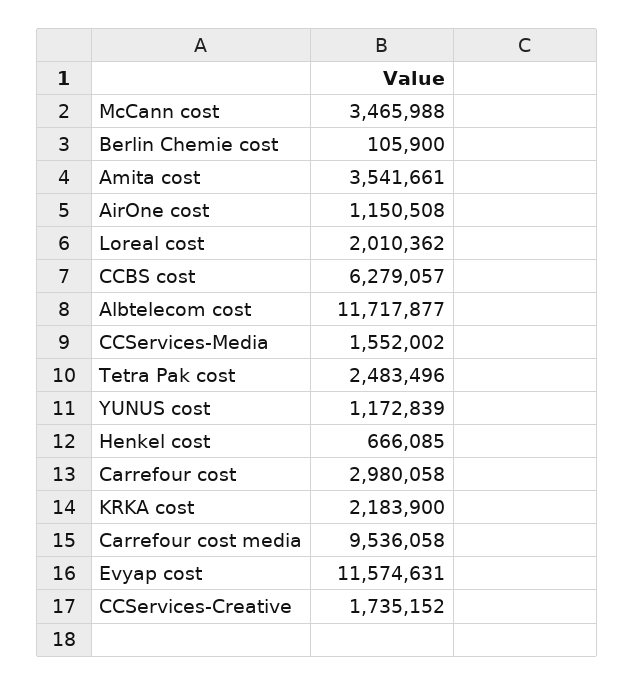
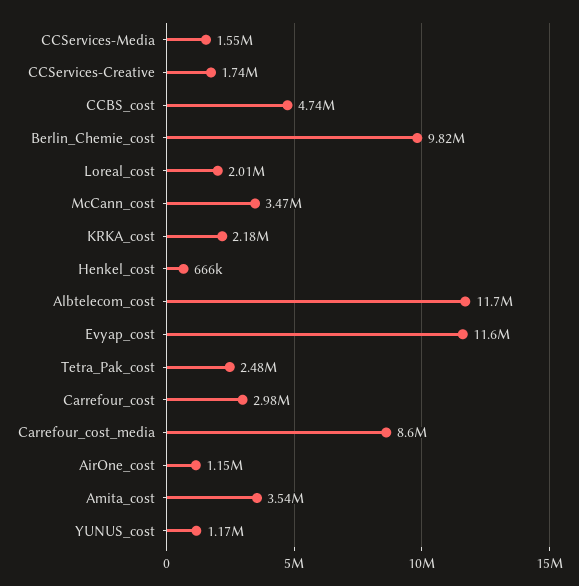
Berlin Chemie cost: 105900 -> 9820000
CCBS cost: 6279057 -> 4740000
Carrefour cost media: 9536058 -> 8600000

